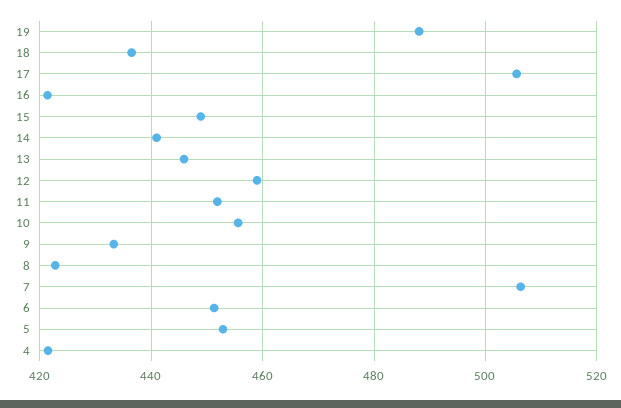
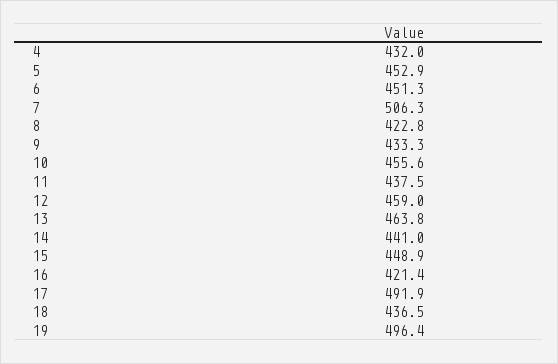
19: 488 -> 496.4
17: 506 -> 491.9
13: 446 -> 463.8
11: 452 -> 437.5
4: 422 -> 432

